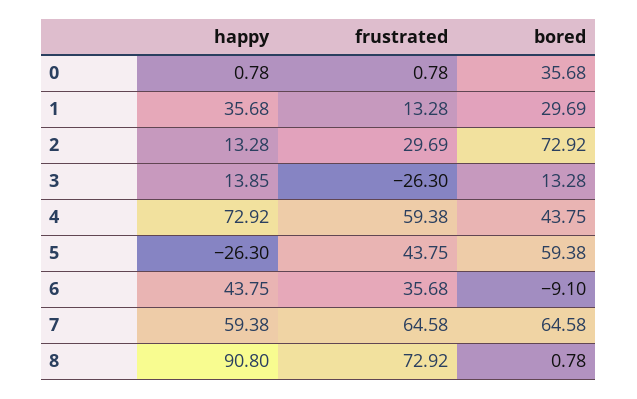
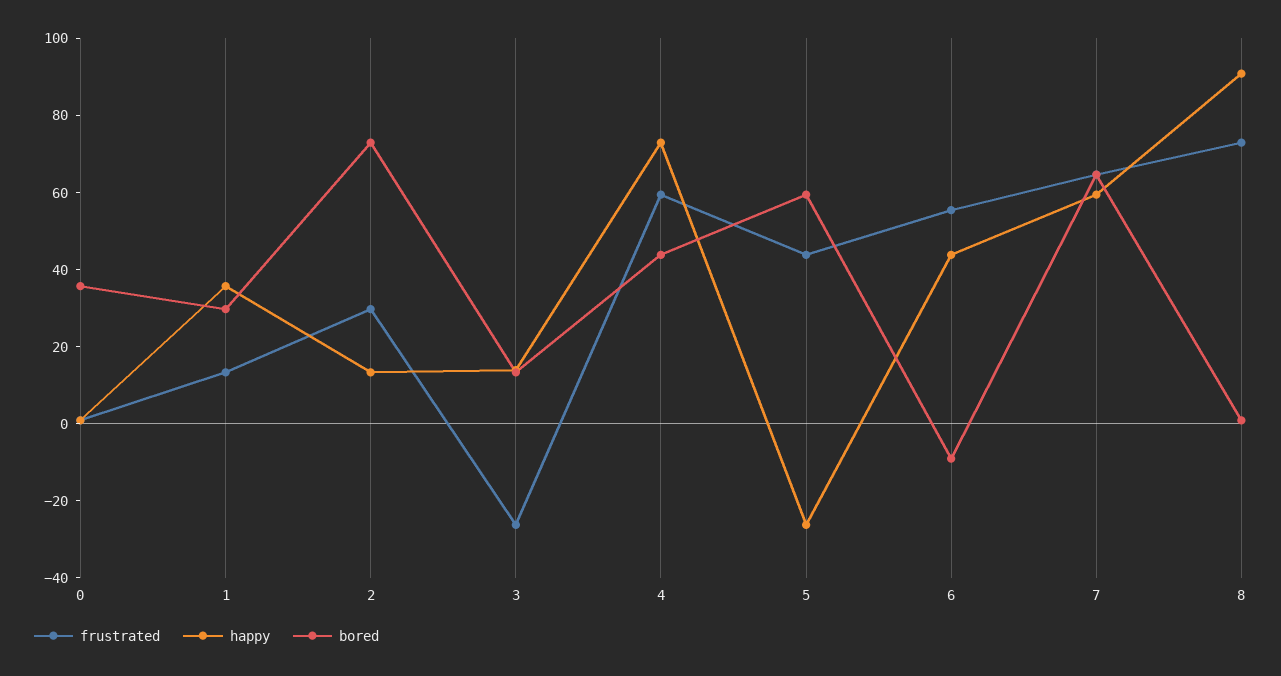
frustrated, 6: 35.68 -> 55

